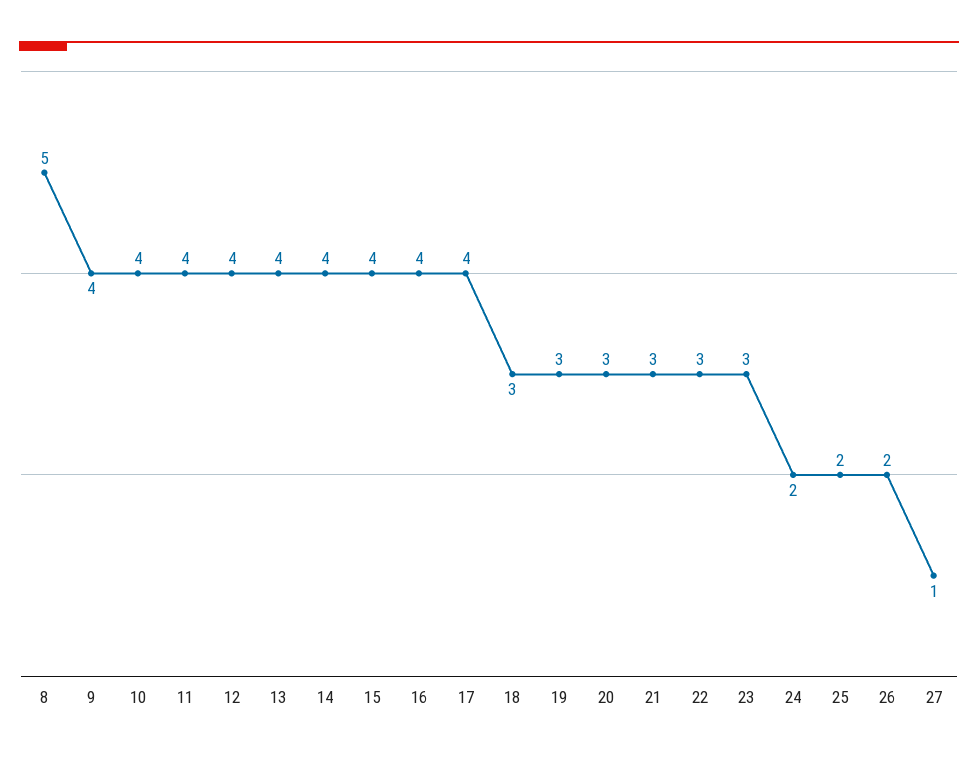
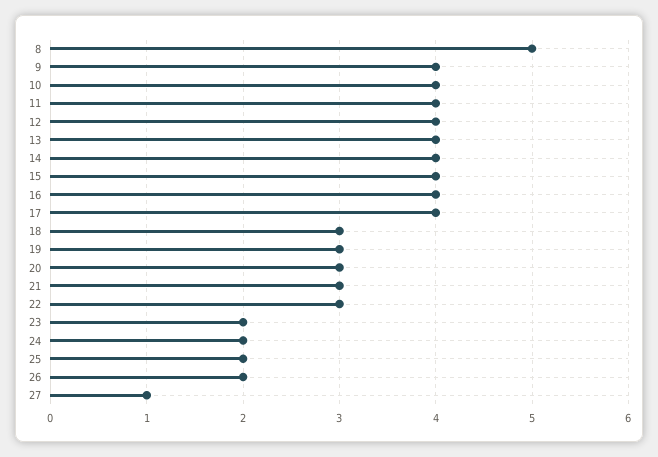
23: 3 -> 2

